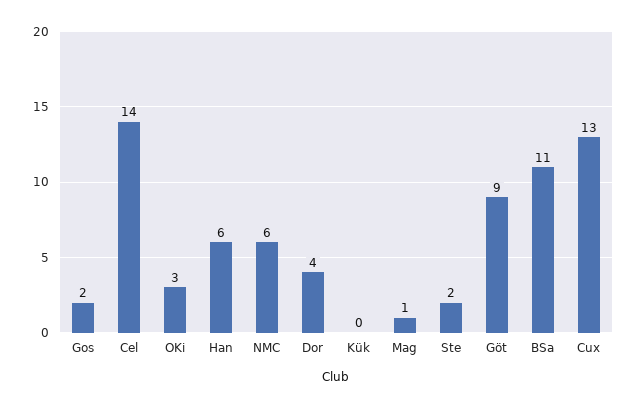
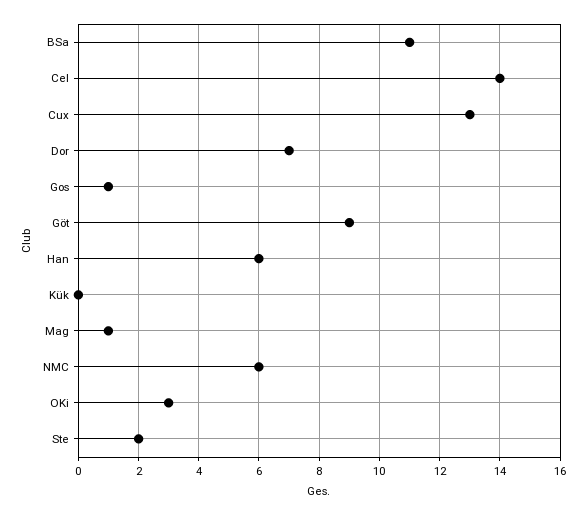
Gos: 2 -> 1
Dor: 4 -> 7

